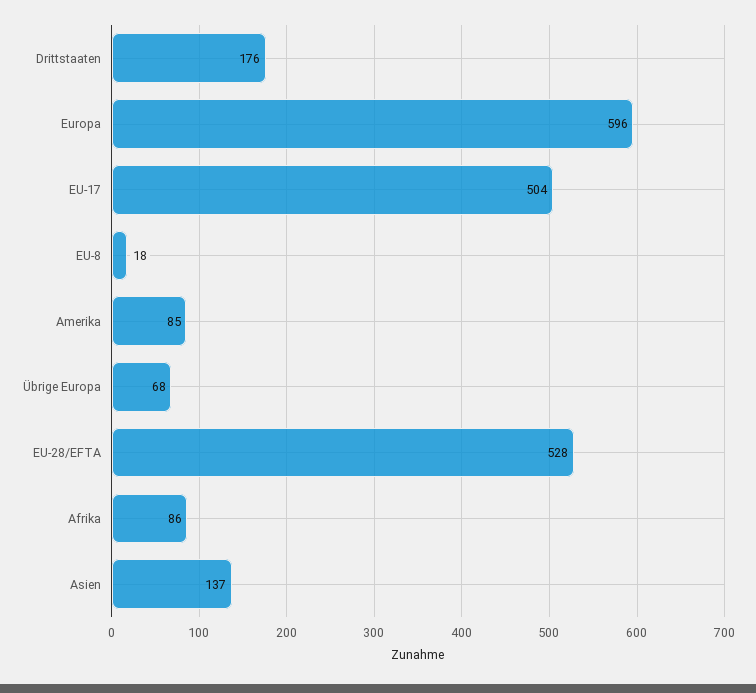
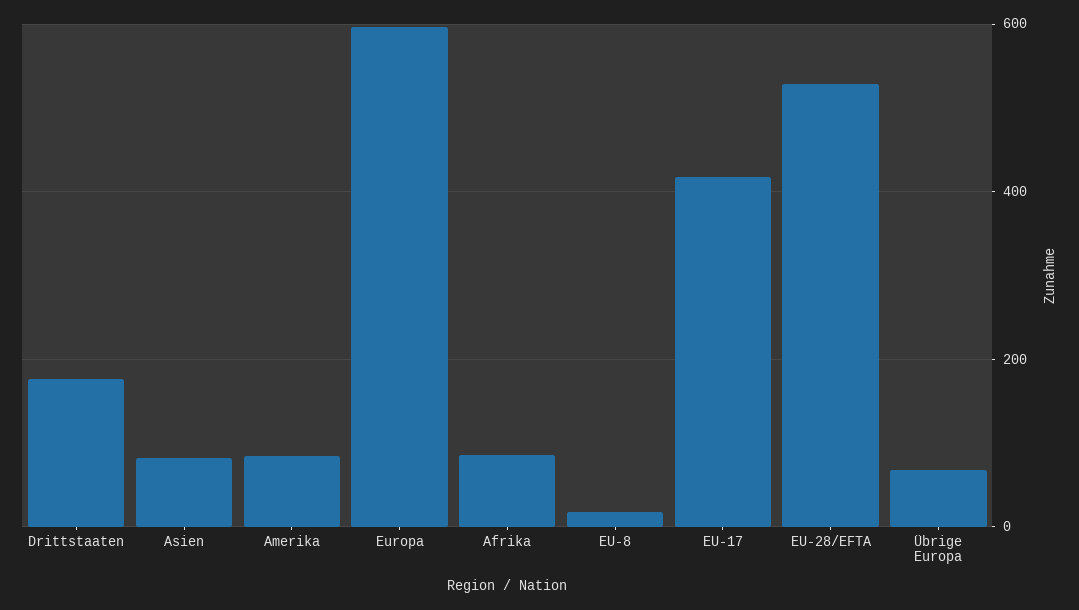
EU-17: 504 -> 420
Asien: 137 -> 80

